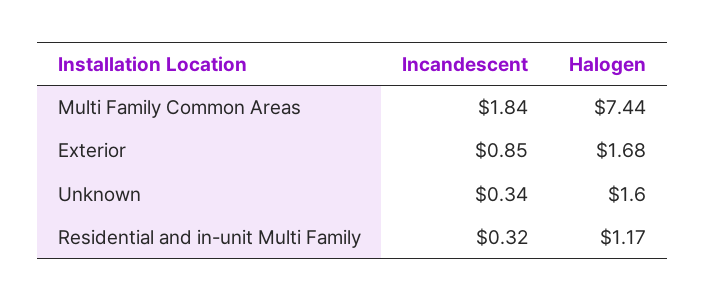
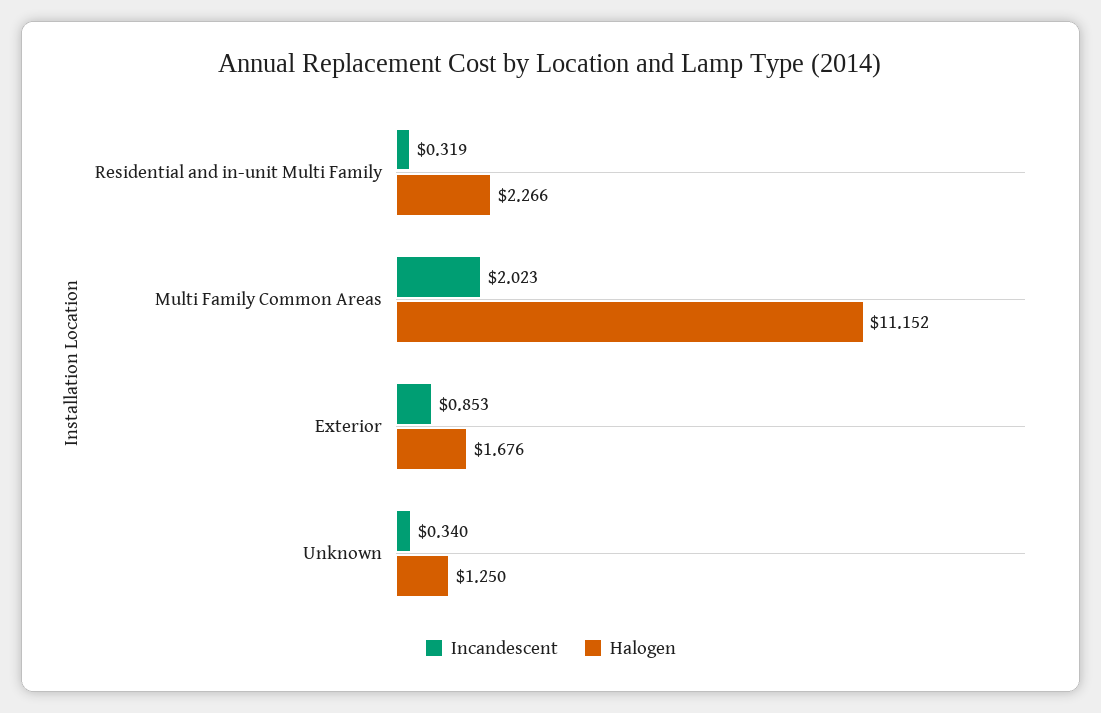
Incandescent, Multi Family Common Areas: 1.84 -> 2.023
Halogen, Multi Family Common Areas: 7.44 -> 11.152
Halogen, Unknown: 1.6 -> 1.25
Halogen, Residential and in-unit Multi Family: 1.17 -> 2.266

